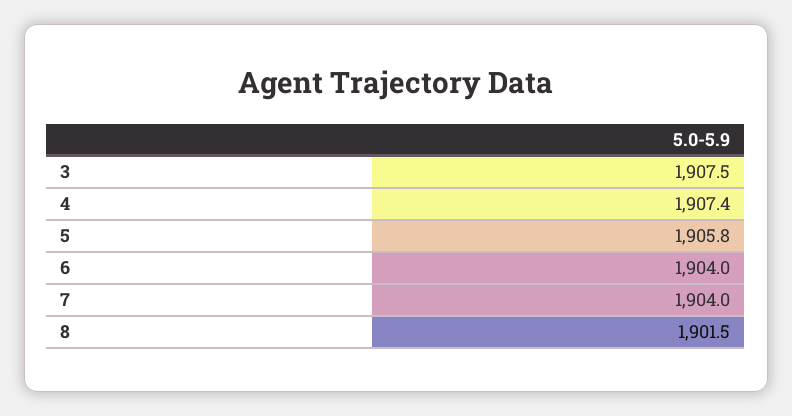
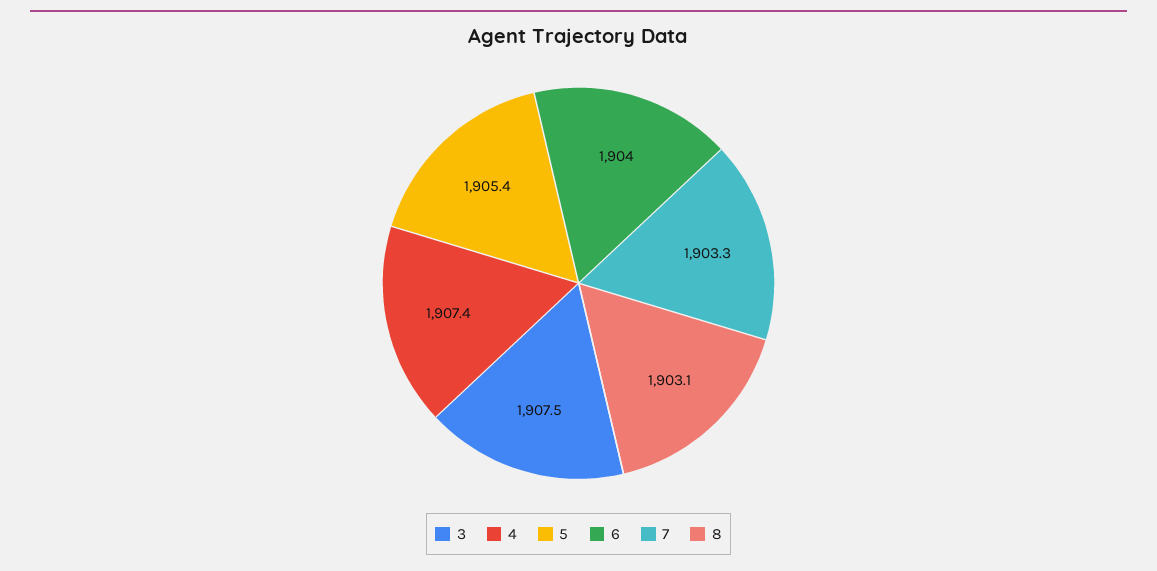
5: 1905.8 -> 1905.4
7: 1904 -> 1903.3
8: 1901.5 -> 1903.1

